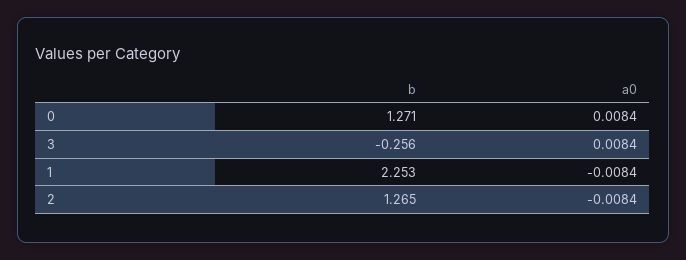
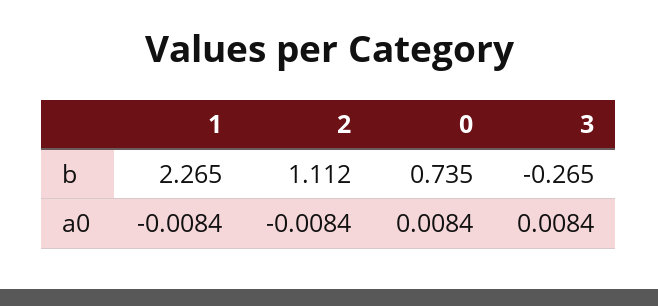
b, 0: 1.271 -> 0.735
b, 3: -0.256 -> -0.265
b, 1: 2.253 -> 2.265
b, 2: 1.265 -> 1.112

